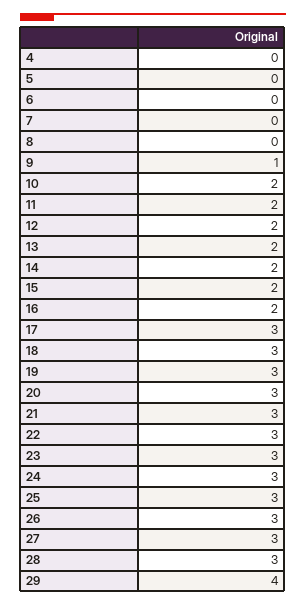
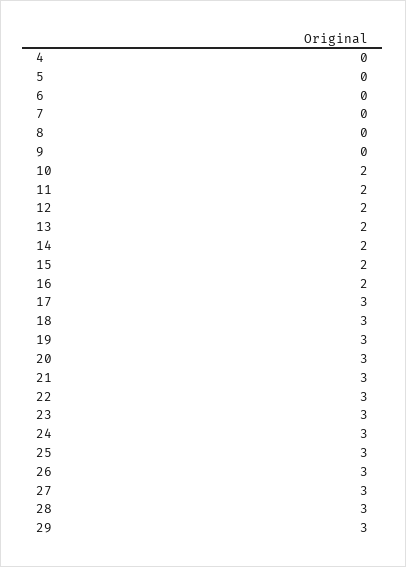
9: 1 -> 0
29: 4 -> 3

